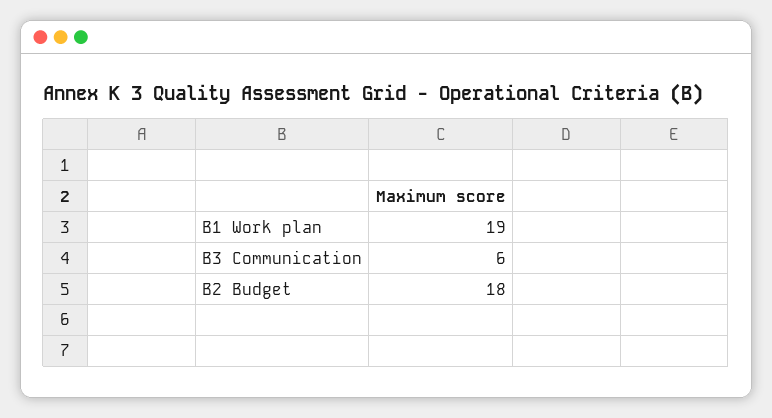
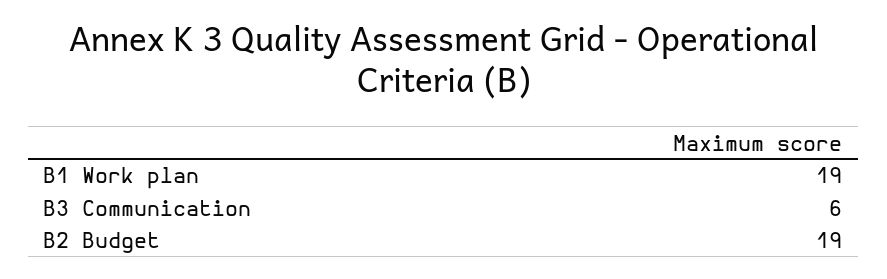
B2 Budget: 18 -> 19

